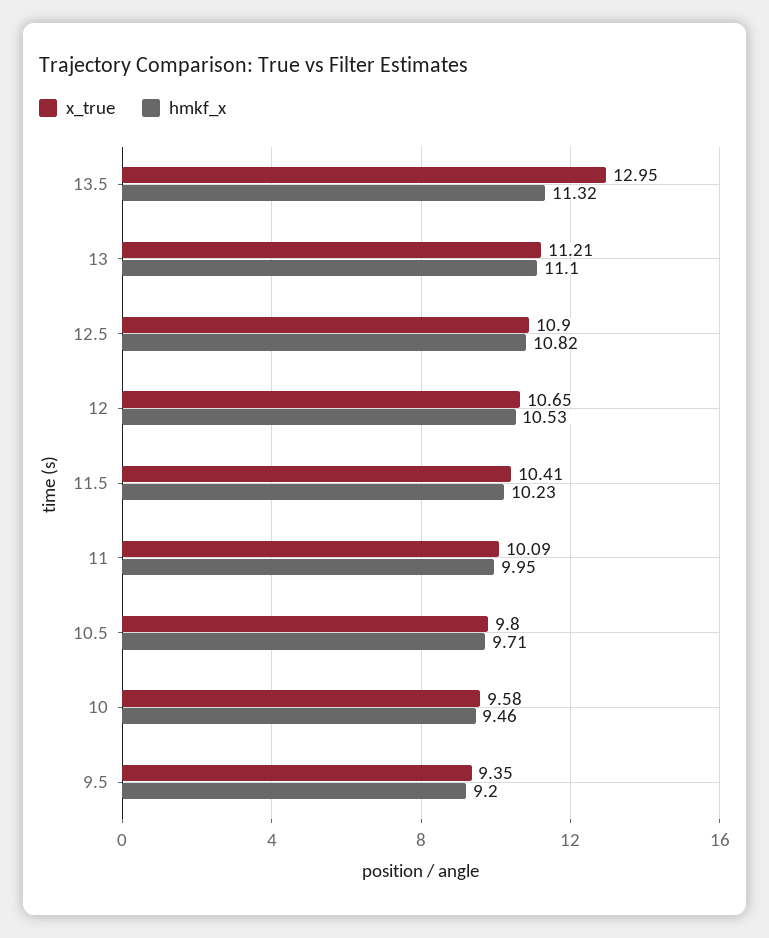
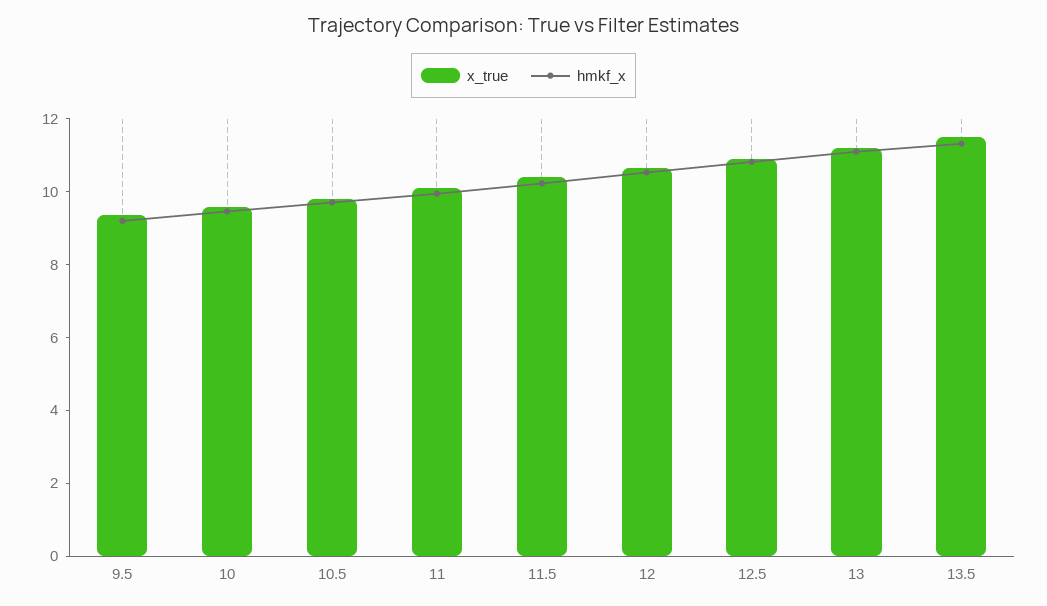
x_true, 13.5: 12.95 -> 11.5

